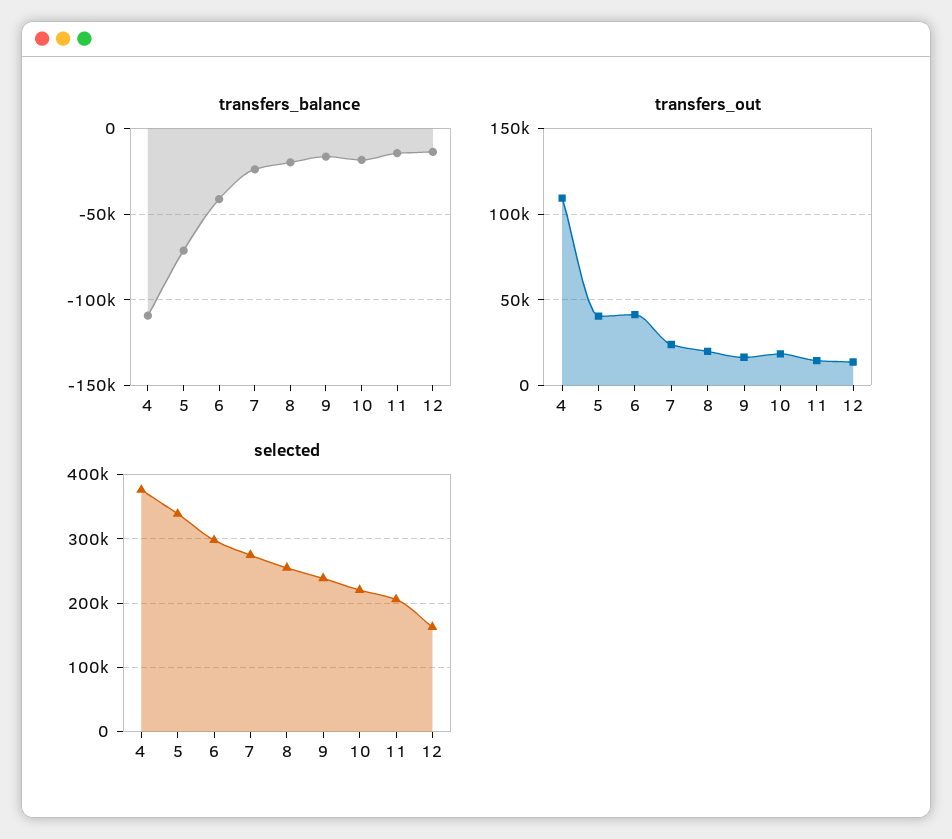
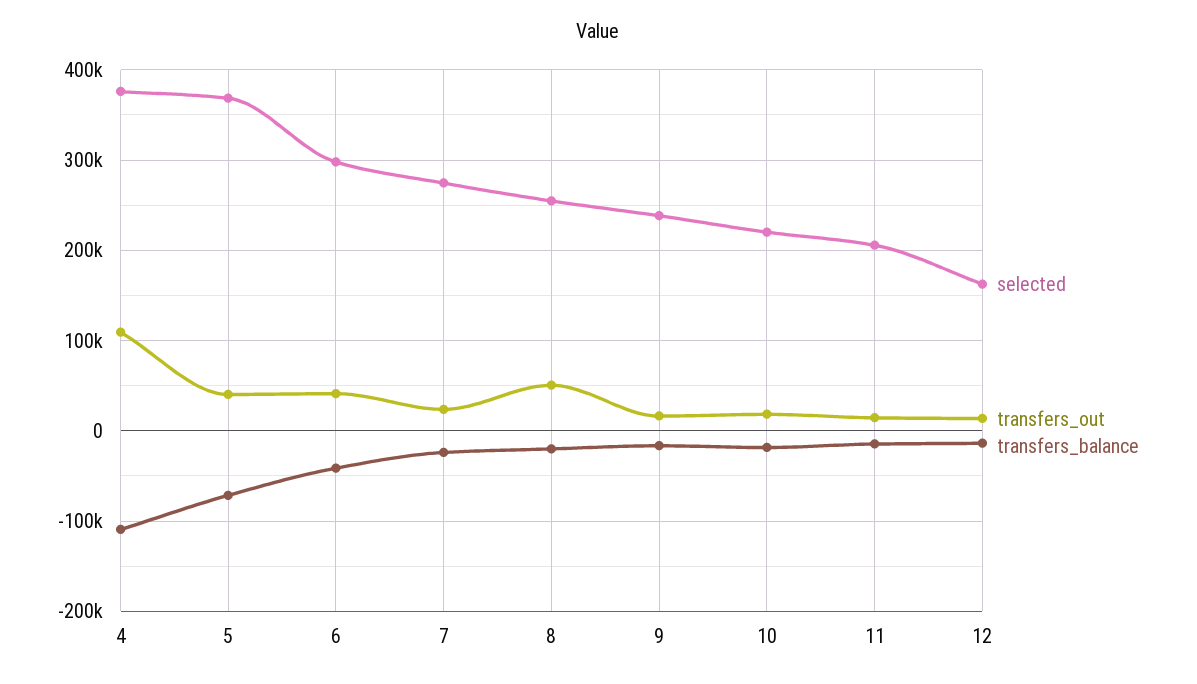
transfers_out, 8: 20000 -> 50000
selected, 5: 340000 -> 370000

